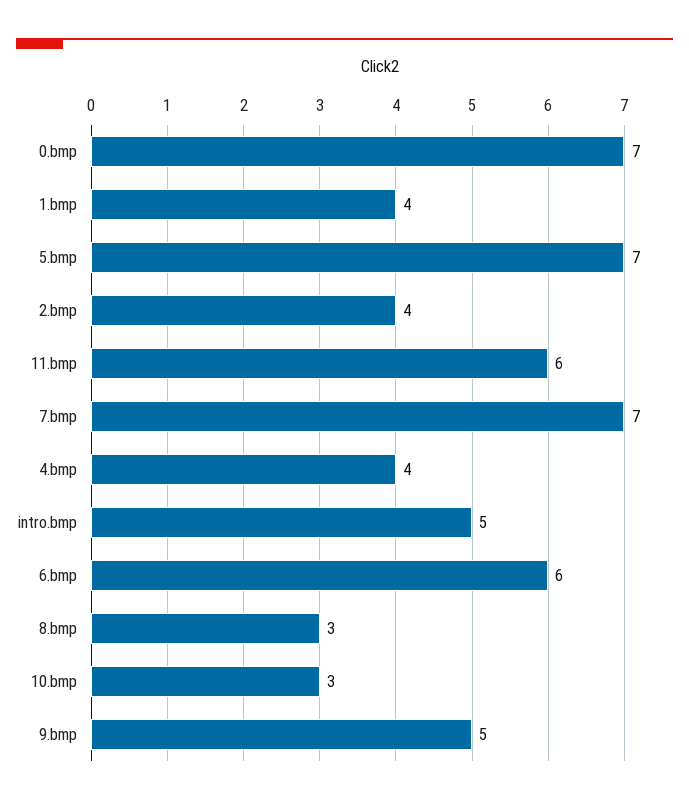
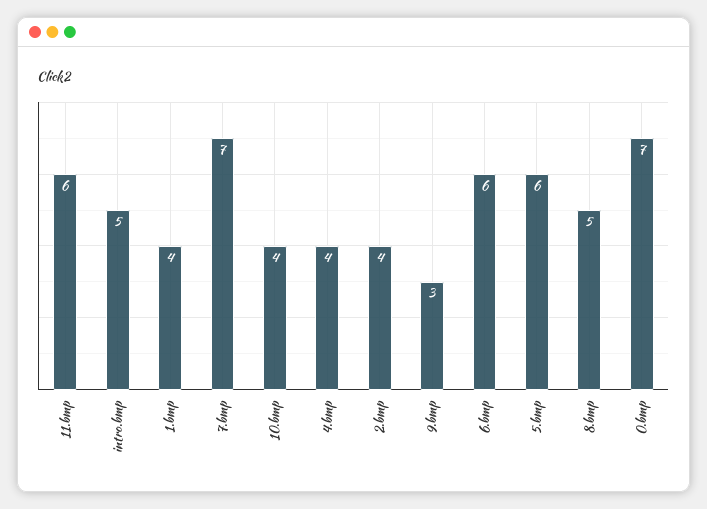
5.bmp: 7 -> 6
8.bmp: 3 -> 5
10.bmp: 3 -> 4
9.bmp: 5 -> 3

